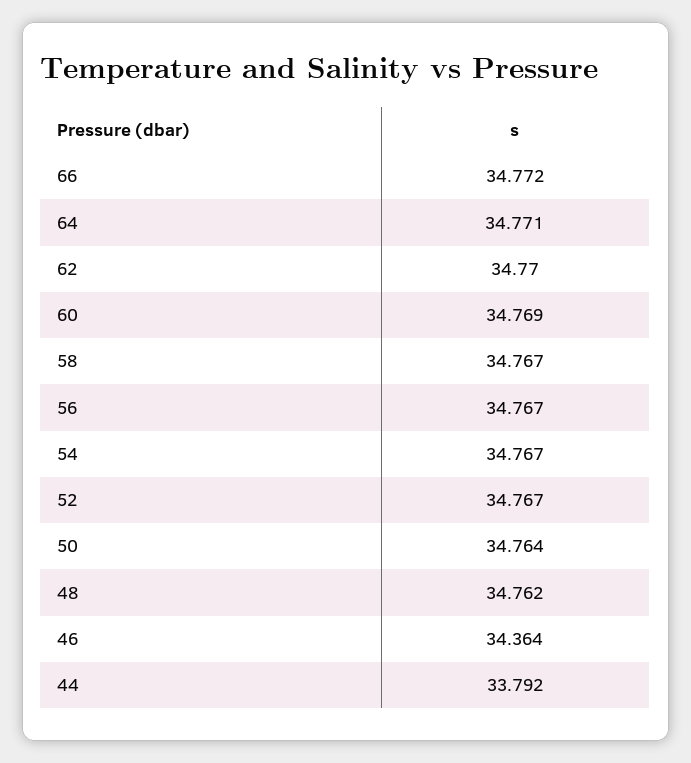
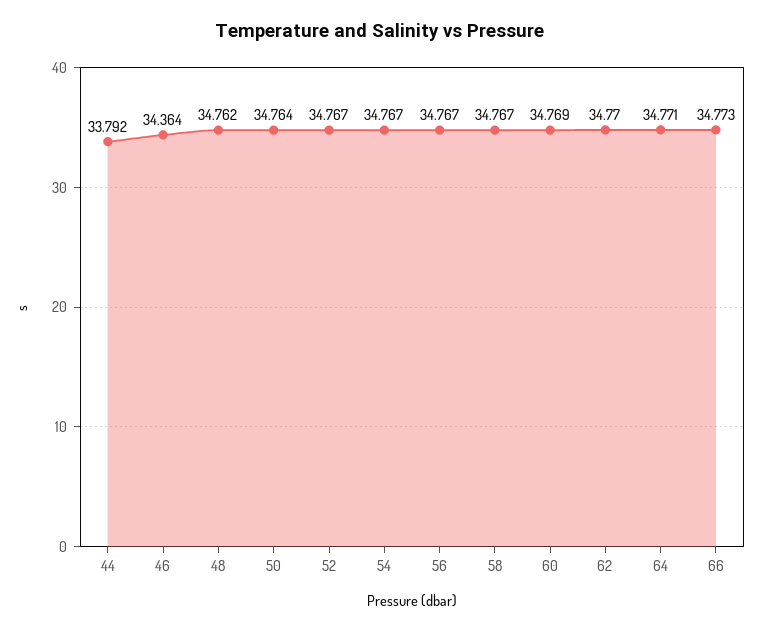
66: 34.772 -> 34.773

